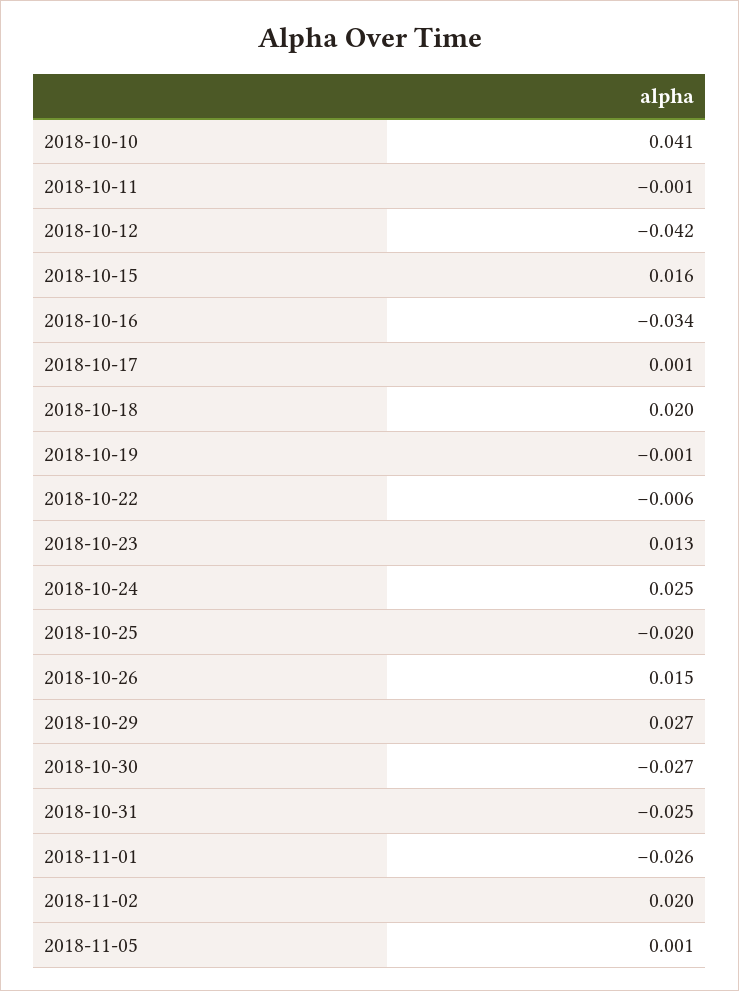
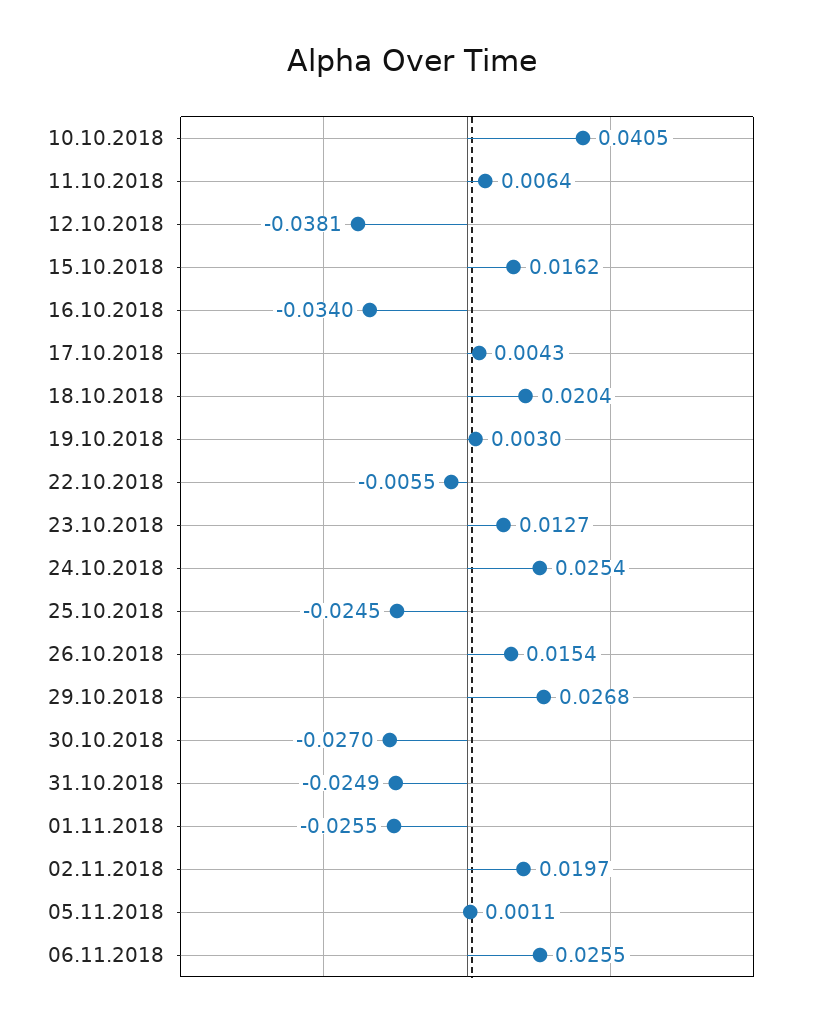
2018-10-11: -0.001 -> 0.0064
2018-10-12: -0.042 -> -0.0381
2018-10-17: 0.001 -> 0.0043
2018-10-19: -0.001 -> 0.003
2018-10-25: -0.02 -> -0.0245
06.11.2018: none -> 0.0255

